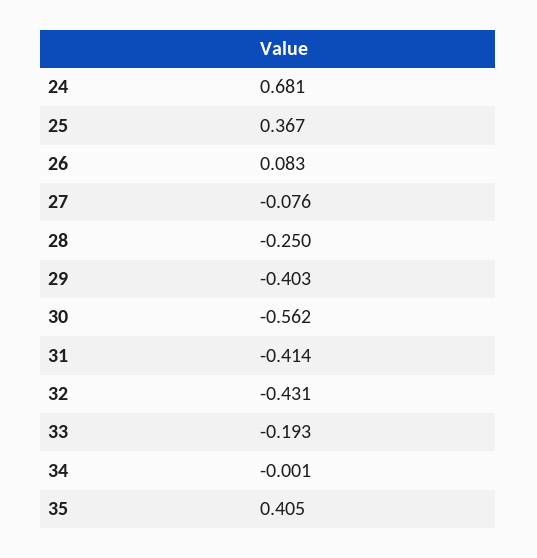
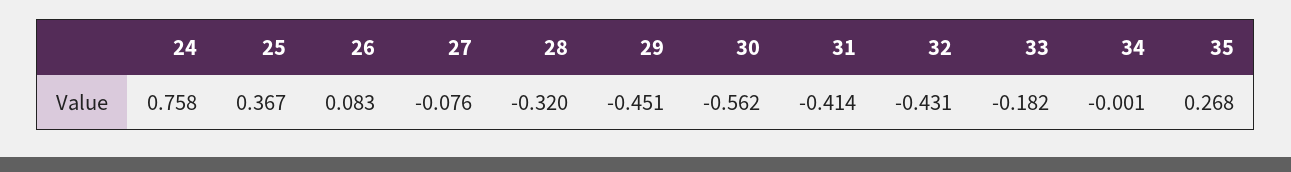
24: 0.681 -> 0.758
28: -0.25 -> -0.32
29: -0.403 -> -0.451
33: -0.193 -> -0.182
35: 0.405 -> 0.268

